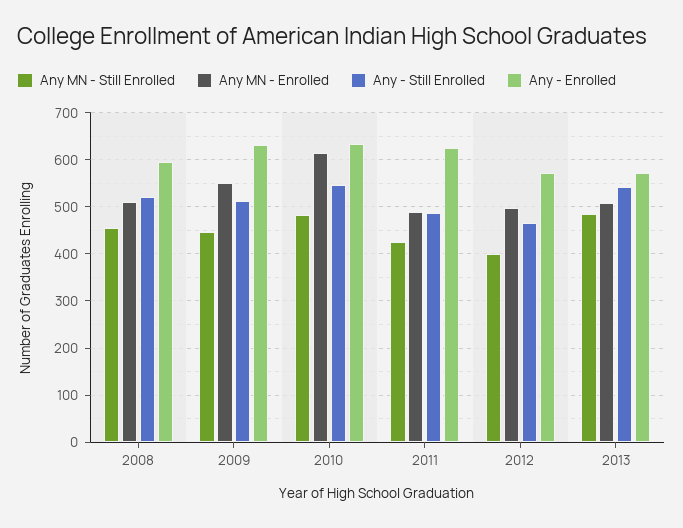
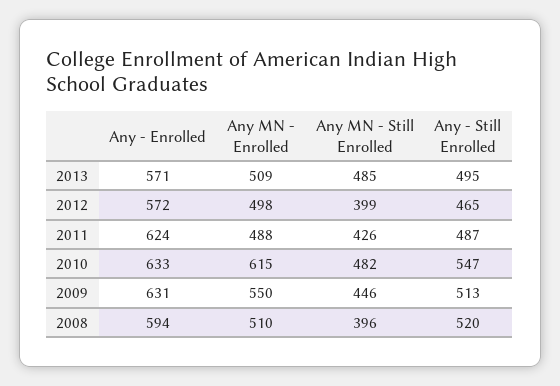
Any MN - Still Enrolled, 2008: 460 -> 396
Any - Still Enrolled, 2013: 540 -> 495

